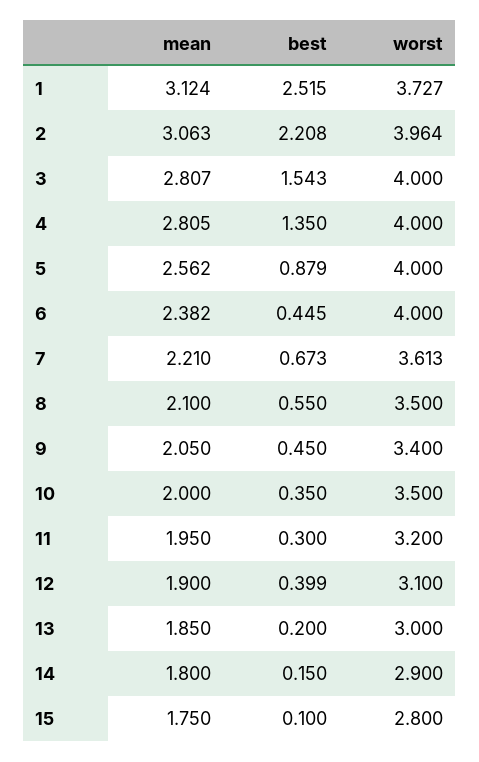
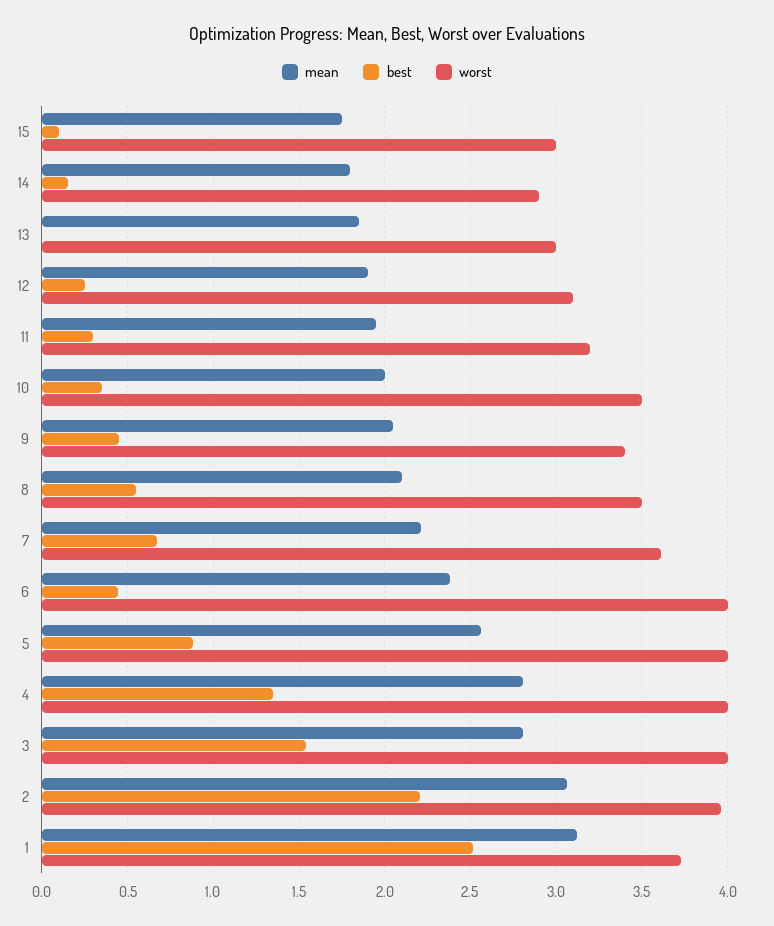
best, 12: 0.399 -> 0.25
best, 13: 0.2 -> 0
worst, 15: 2.8 -> 3

